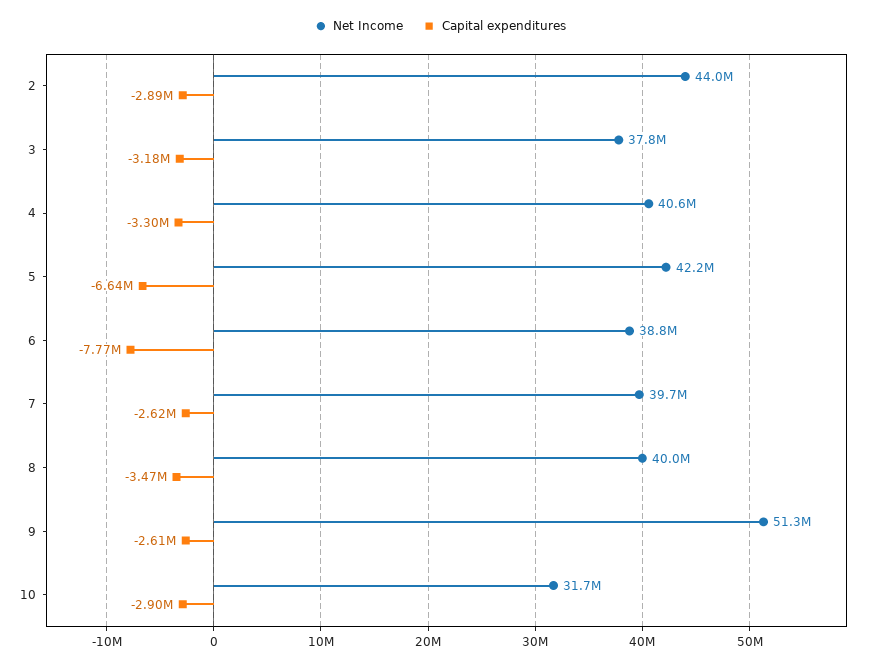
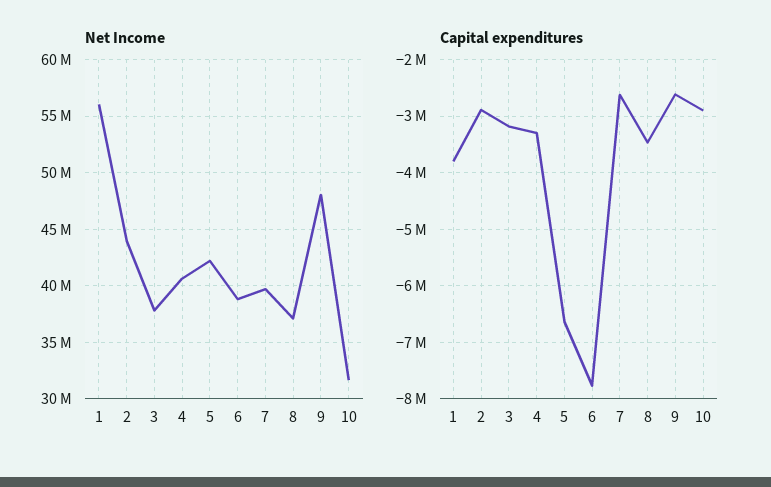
Net Income, 8: 40000000 -> 37000000
Net Income, 9: 51300000 -> 48000000
Net Income, 1: none -> 56000000
Capital expenditures, 1: none -> -3800000

